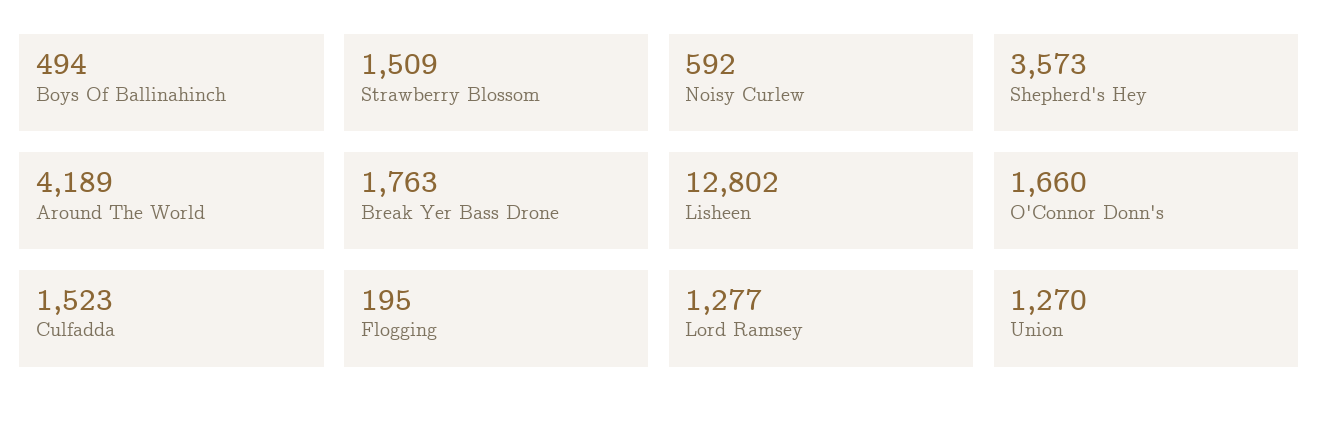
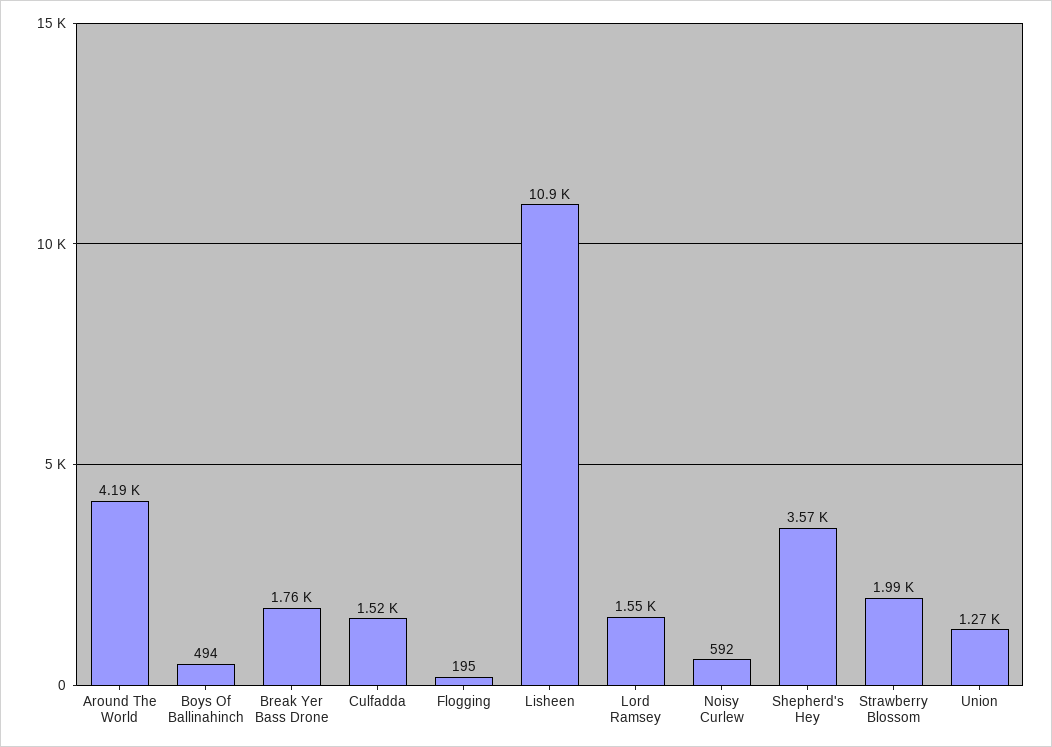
Strawberry Blossom: 1509 -> 1990
Lisheen: 12802 -> 10900
O'Connor Donn's: 1660 -> none
Lord Ramsey: 1277 -> 1550

